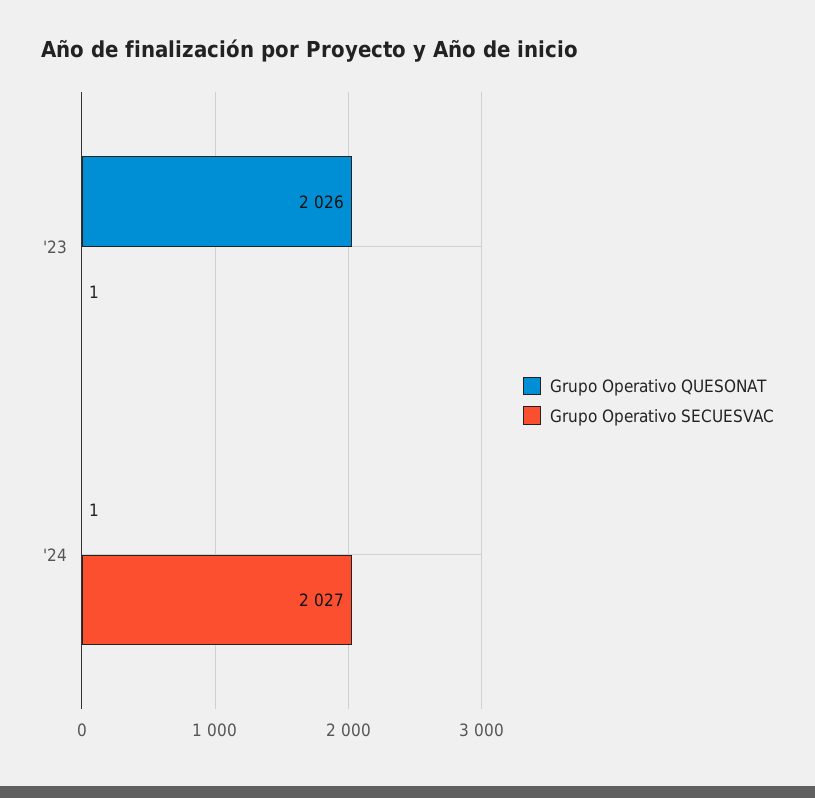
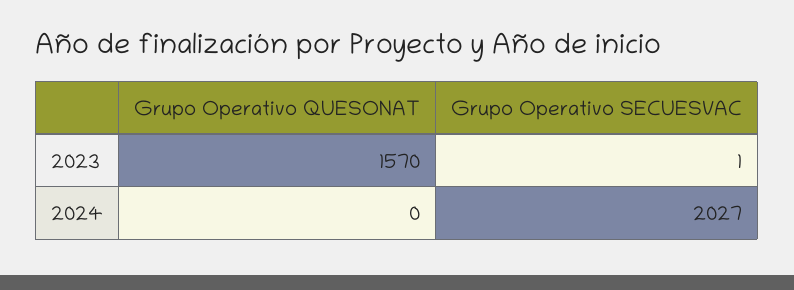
Grupo Operativo QUESONAT, '23: 2026 -> 1570
Grupo Operativo QUESONAT, '24: 1 -> 0

